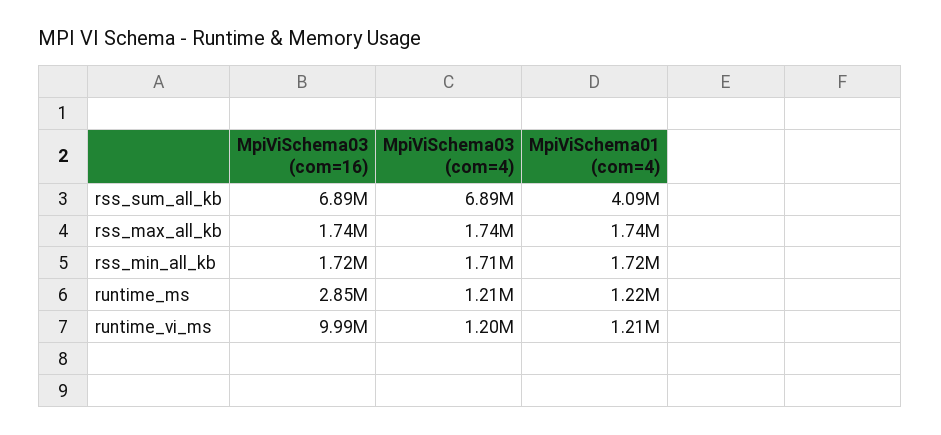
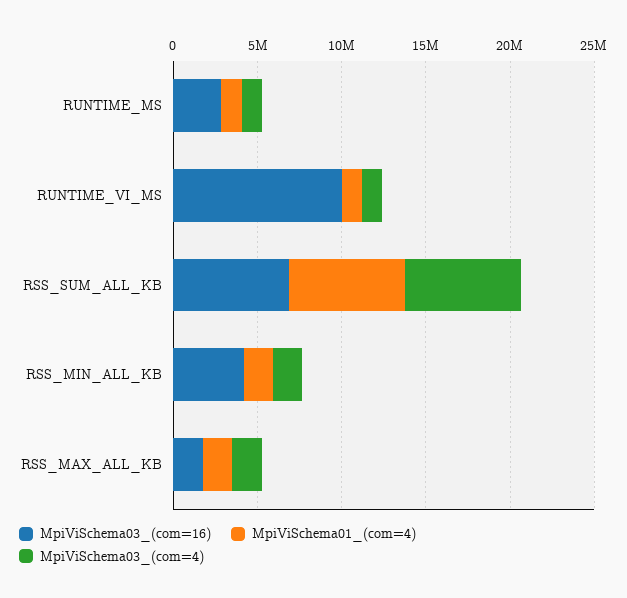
MpiViSchema01 (com=4), rss_sum_all_kb: 4090000 -> 7000000
MpiViSchema03 (com=16), rss_min_all_kb: 1720000 -> 4000000

